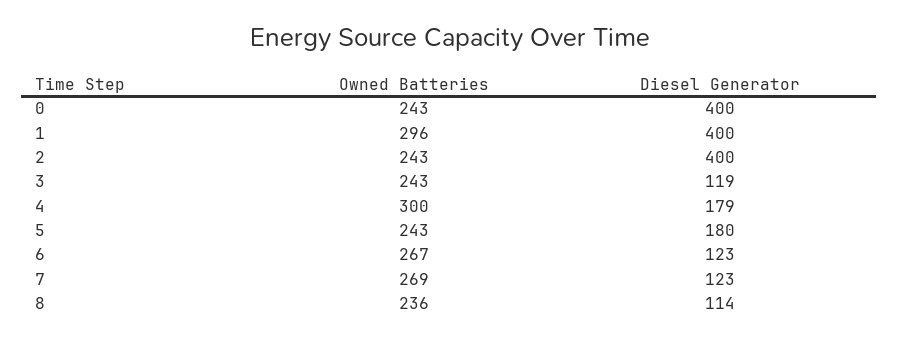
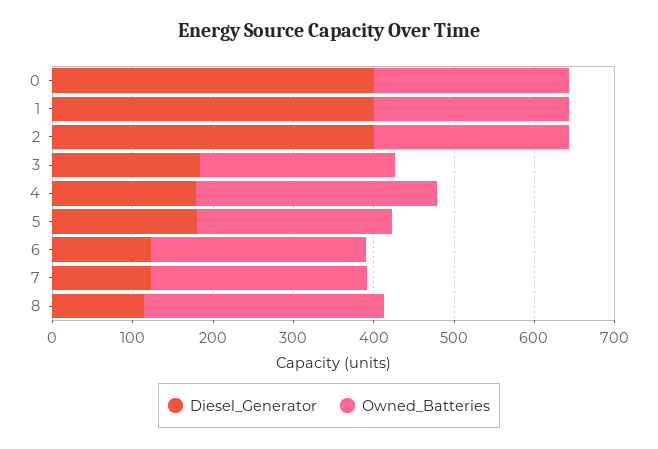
Owned Batteries, 1: 296 -> 240
Diesel Generator, 3: 119 -> 180
Owned Batteries, 8: 236 -> 300

